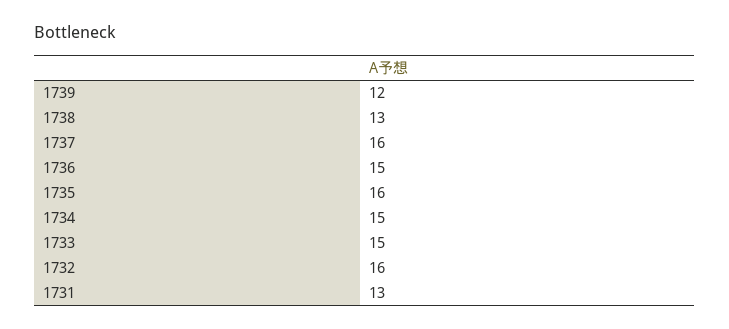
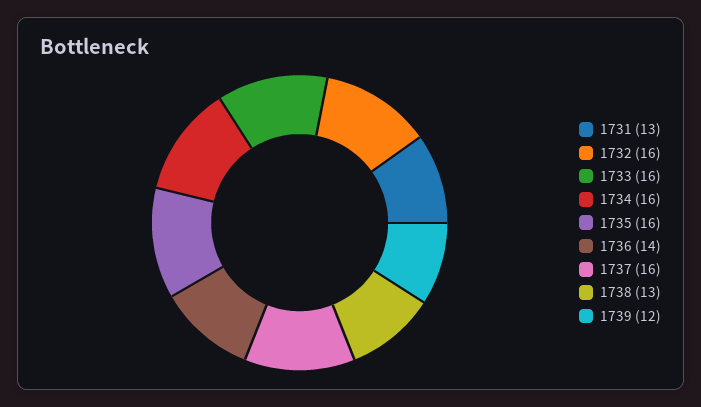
1736: 15 -> 14
1734: 15 -> 16
1733: 15 -> 16

